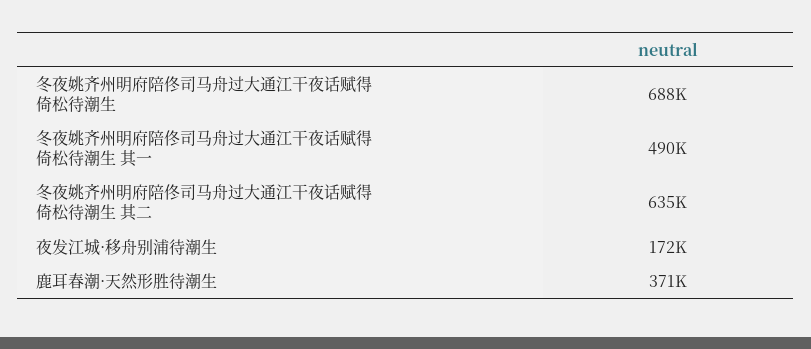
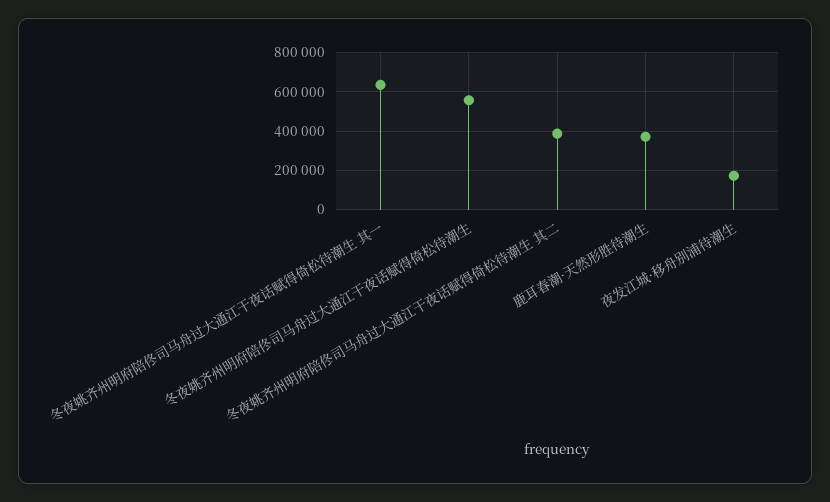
冬夜姚齐州明府陪佟司马舟过大通江干夜话赋得倚松待潮生: 688000 -> 550000
冬夜姚齐州明府陪佟司马舟过大通江干夜话赋得倚松待潮生 其一: 490000 -> 650000
冬夜姚齐州明府陪佟司马舟过大通江干夜话赋得倚松待潮生 其二: 635000 -> 400000

